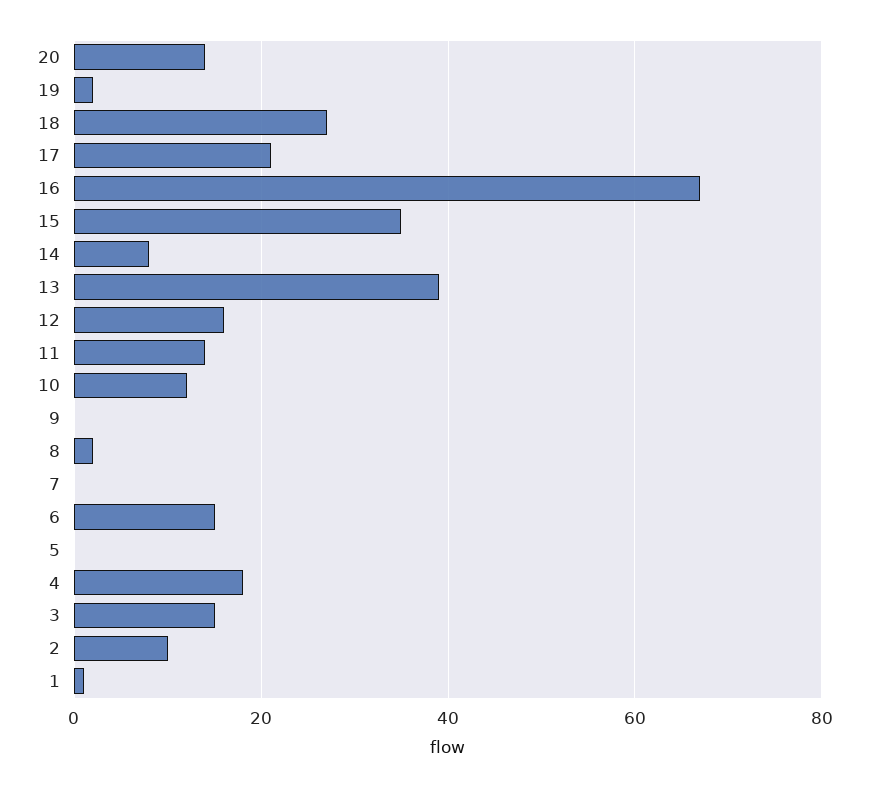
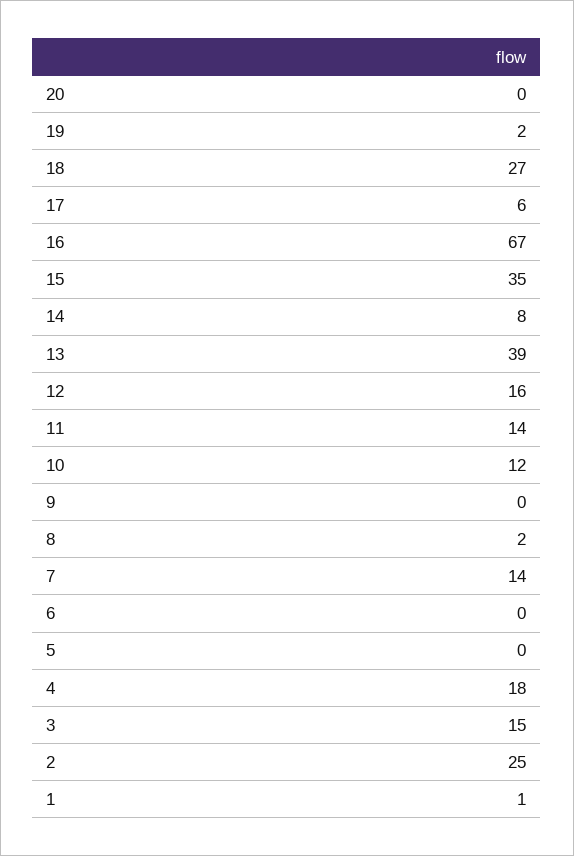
20: 15 -> 0
17: 20 -> 6
7: 0 -> 14
6: 15 -> 0
2: 10 -> 25

